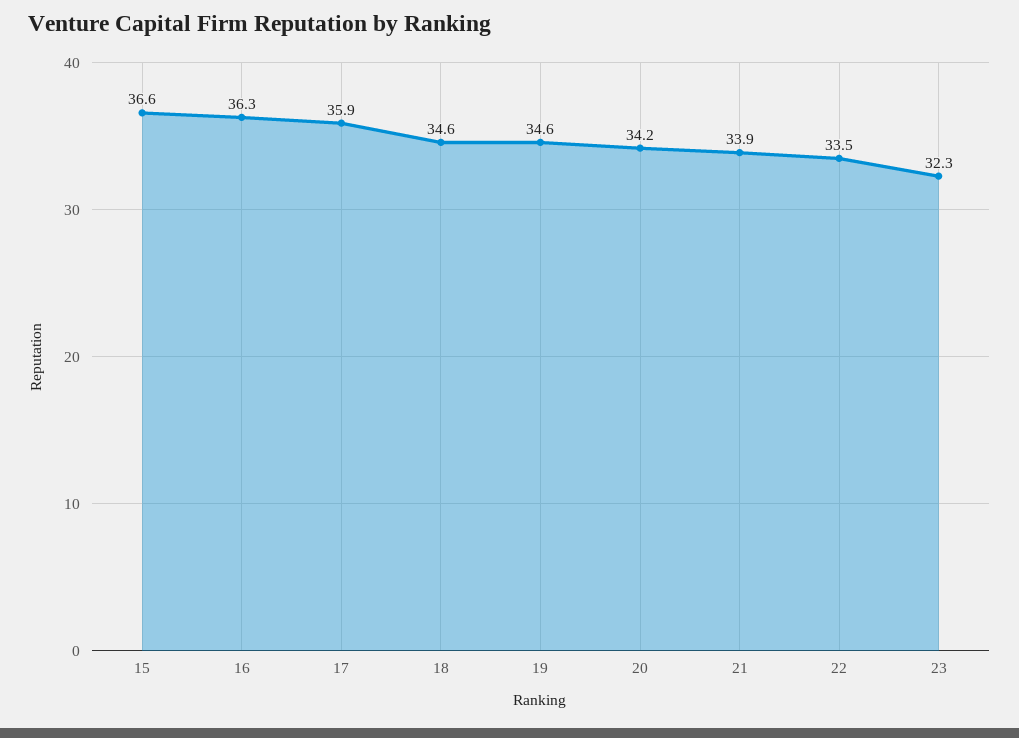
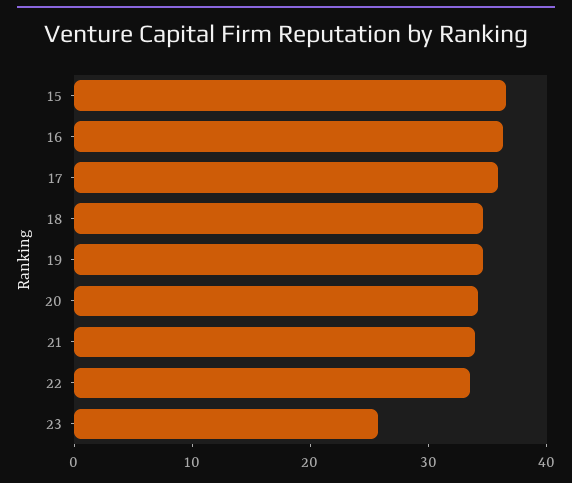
23: 32.3 -> 26

